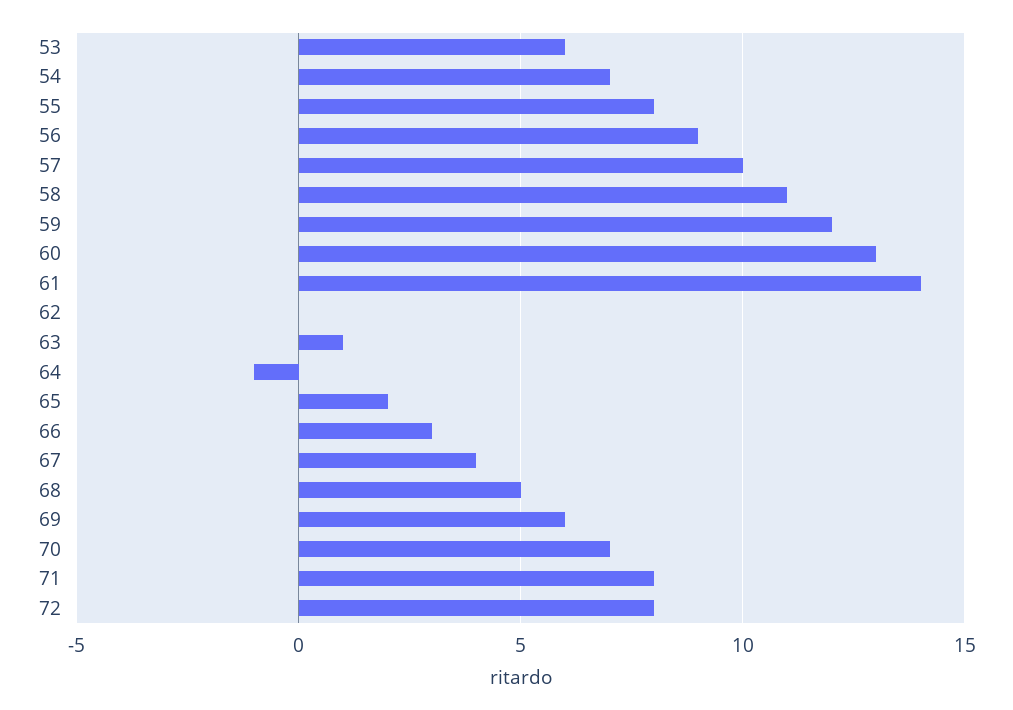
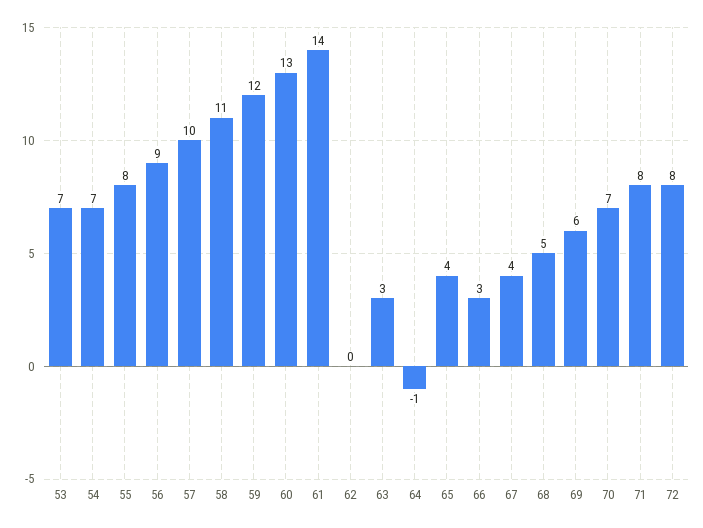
53: 6 -> 7
63: 1 -> 3
65: 2 -> 4

